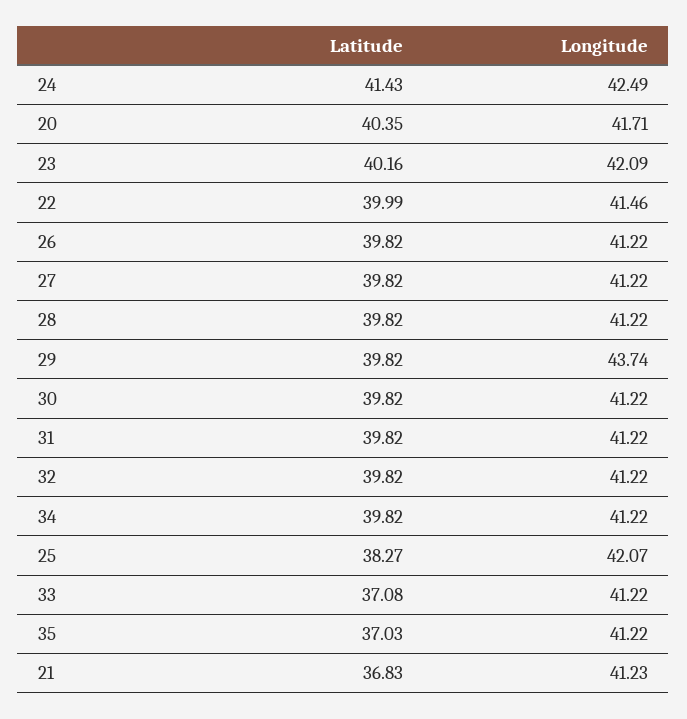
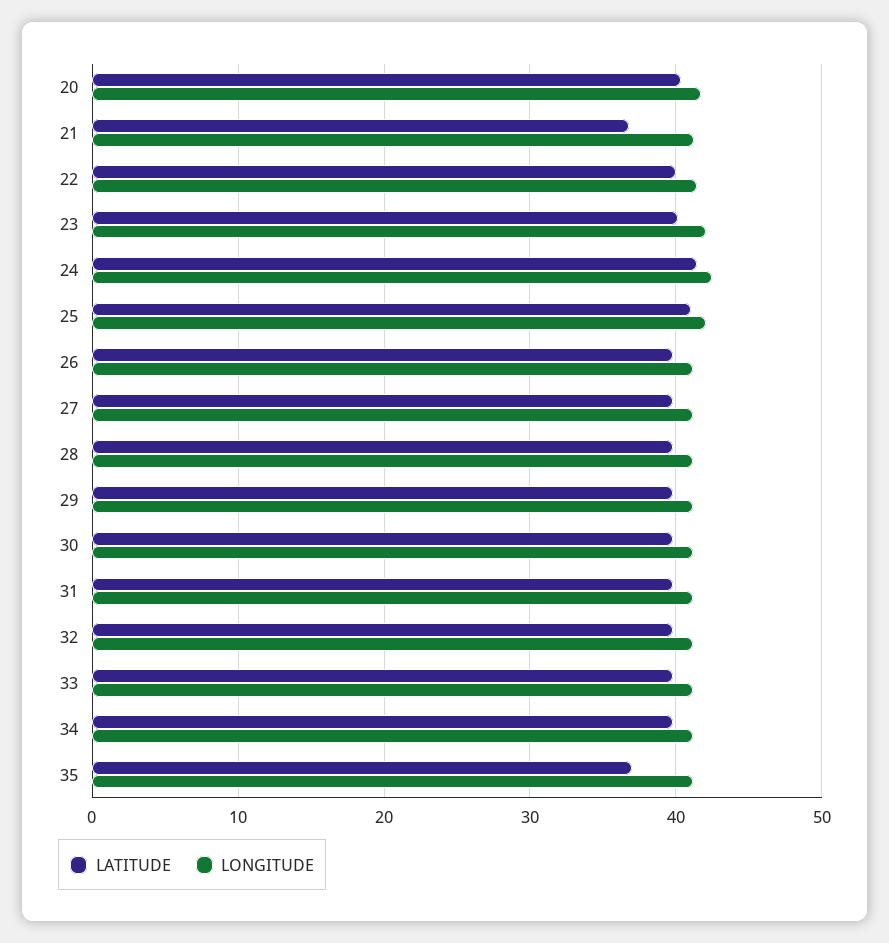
Longitude, 29: 43.74 -> 41
Latitude, 25: 38.27 -> 41
Latitude, 33: 37.08 -> 40

